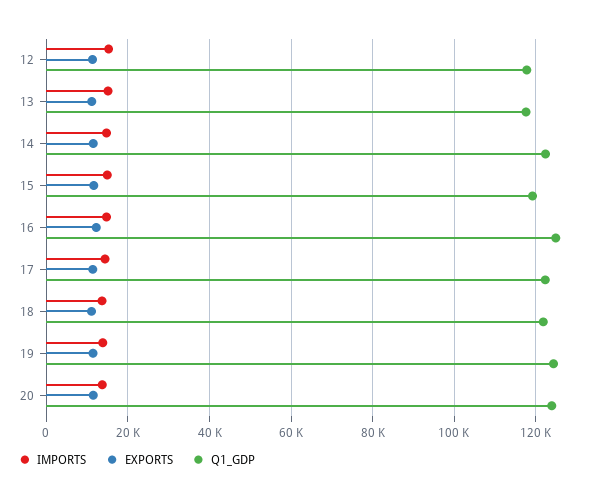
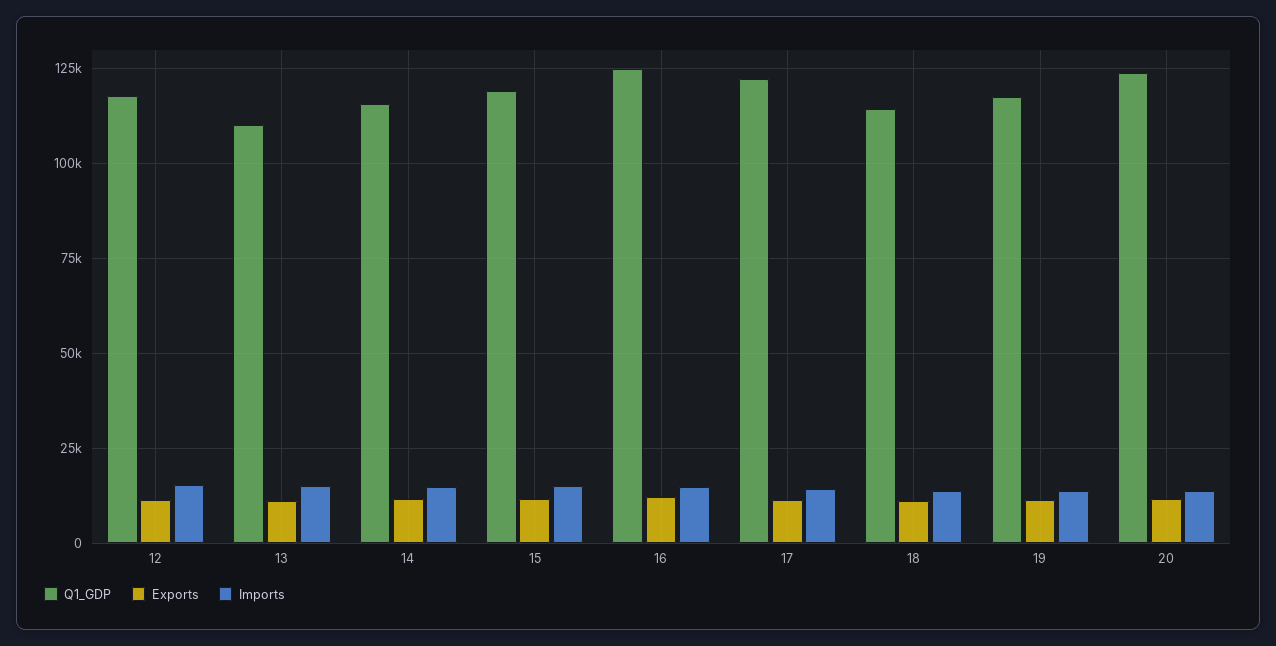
Q1_GDP, 13: 118000 -> 110000
Q1_GDP, 14: 122000 -> 115000
Q1_GDP, 18: 122000 -> 115000
Q1_GDP, 19: 124000 -> 117500

